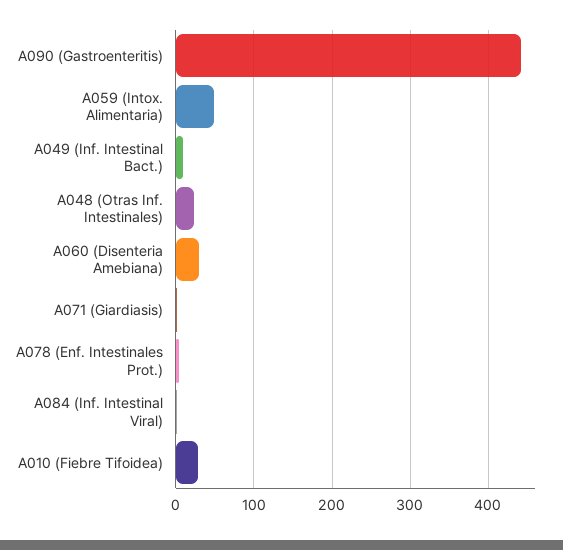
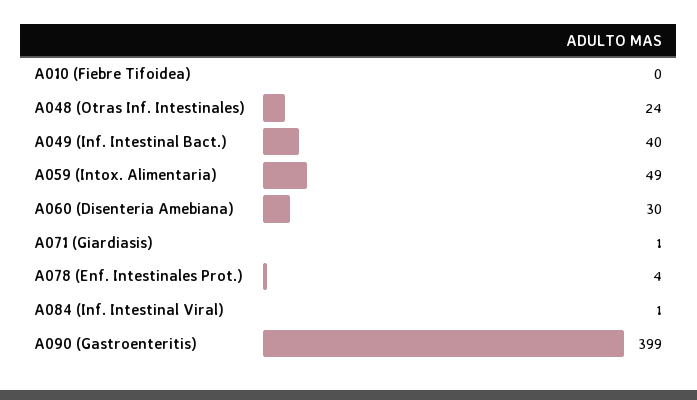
A090 (Gastroenteritis): 440 -> 399
A049 (Inf. Intestinal Bact.): 10 -> 40
A010 (Fiebre Tifoidea): 30 -> 0

